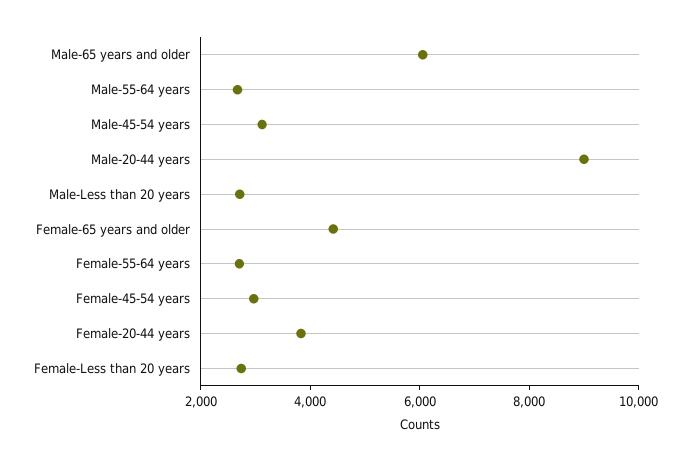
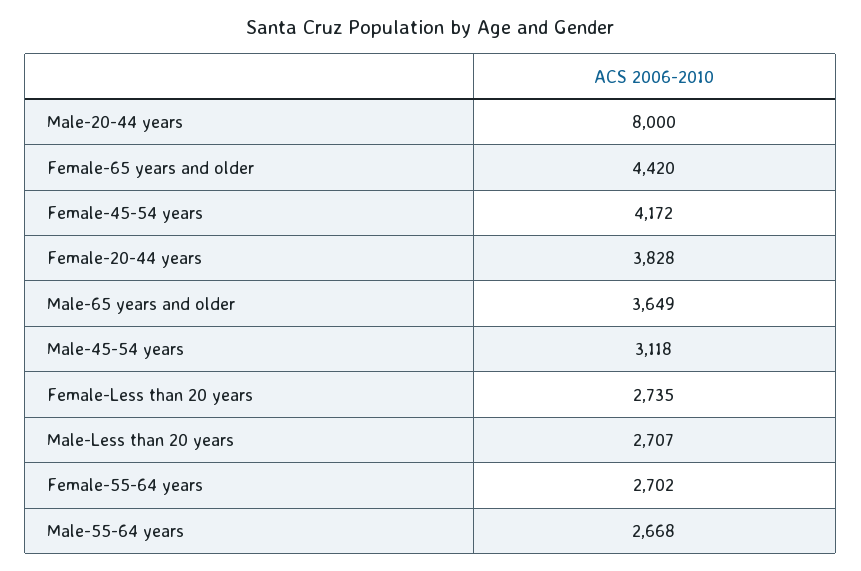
Male-65 years and older: 6000 -> 3649
Male-20-44 years: 9000 -> 8000
Female-45-54 years: 3000 -> 4172

